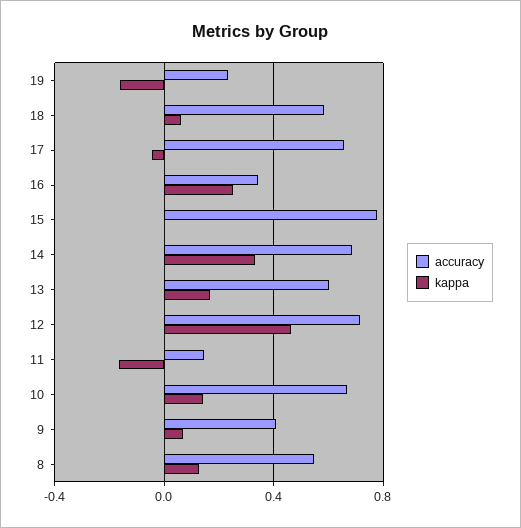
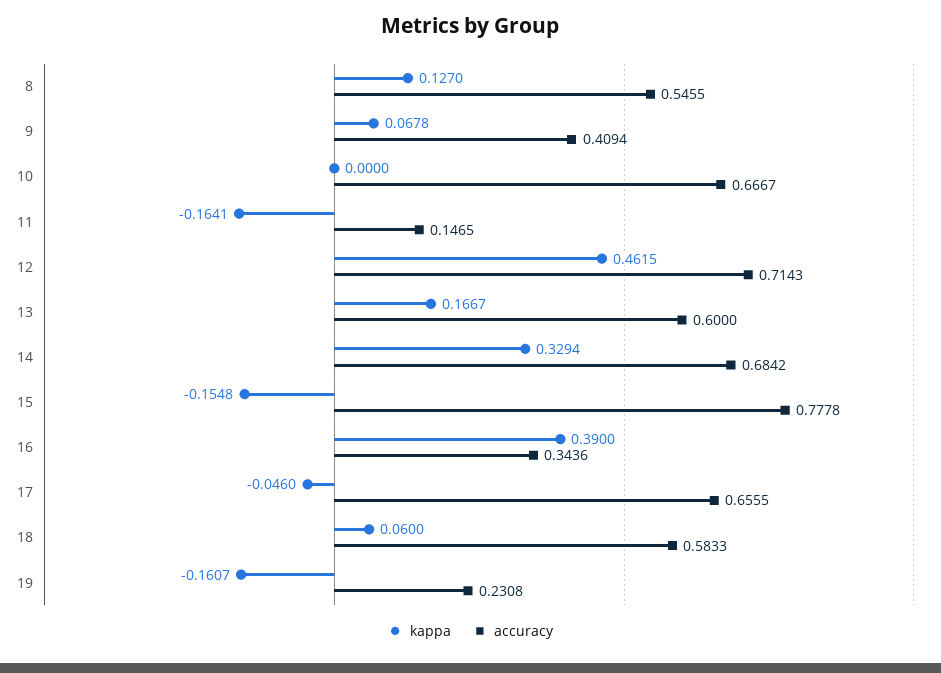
kappa, 16: 0.25 -> 0.39
kappa, 15: 0 -> -0.1548
kappa, 10: 0.15 -> 0

